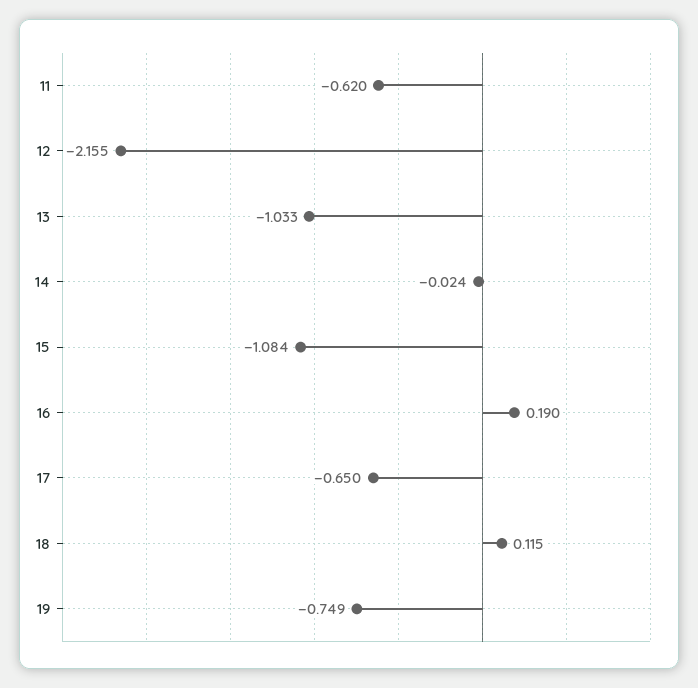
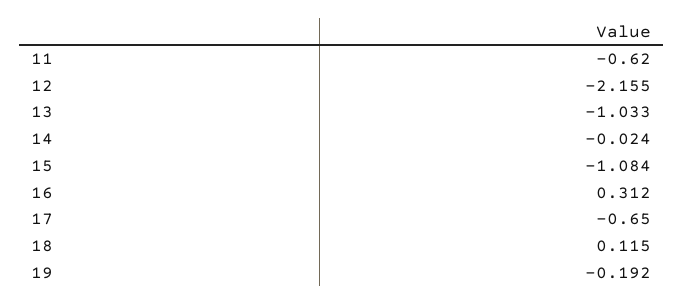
16: 0.19 -> 0.312
19: -0.749 -> -0.192

